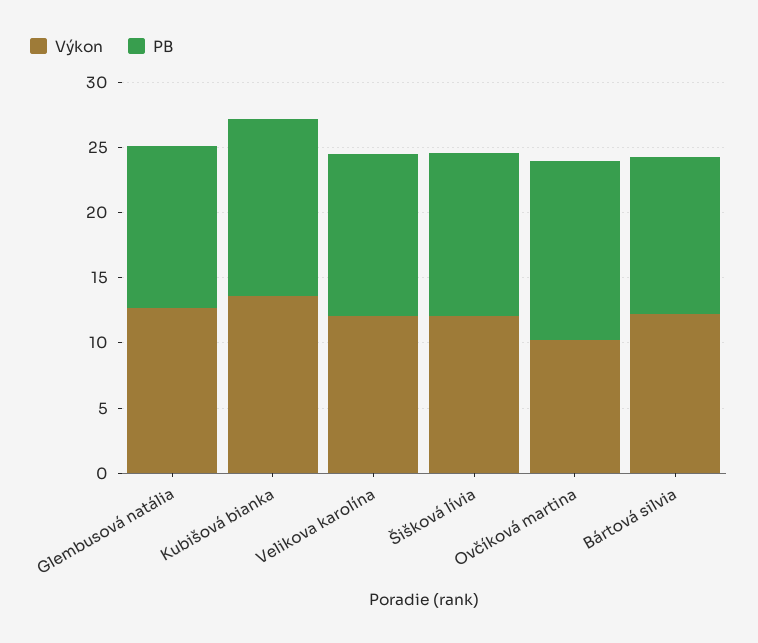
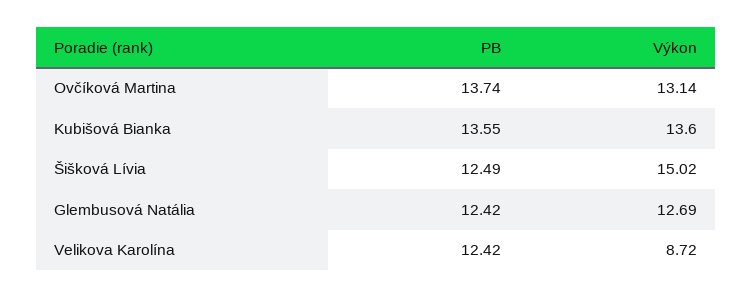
Výkon, Velikova karolína: 12 -> 8.72
Výkon, Šišková lívia: 12 -> 15.02
Výkon, Ovčíková martina: 10 -> 13.14
Výkon, Bártová silvia: 12 -> none
PB, Bártová silvia: 12 -> none

